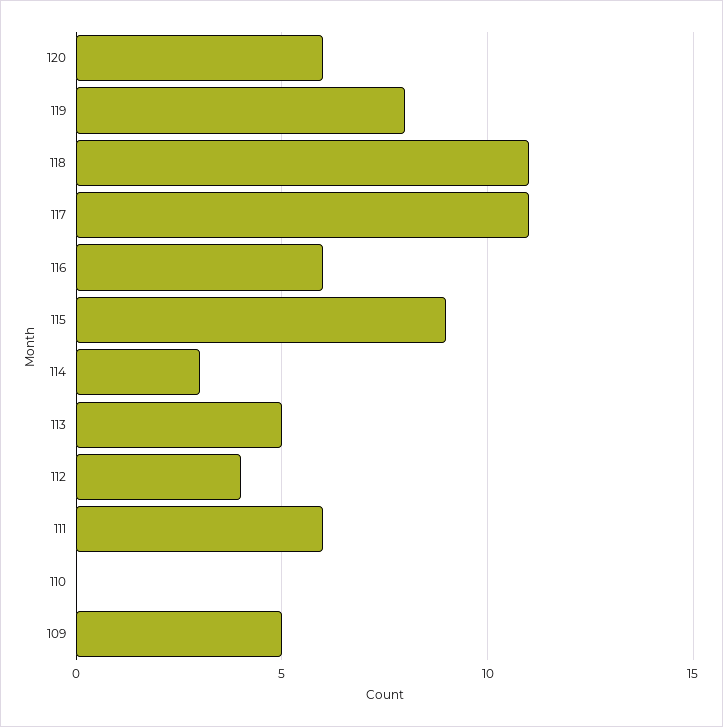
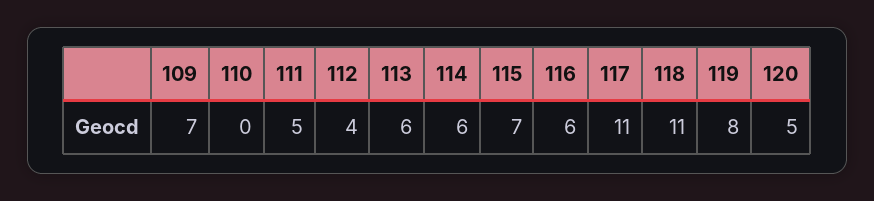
120: 6 -> 5
115: 9 -> 7
114: 3 -> 6
113: 5 -> 6
111: 6 -> 5
109: 5 -> 7

